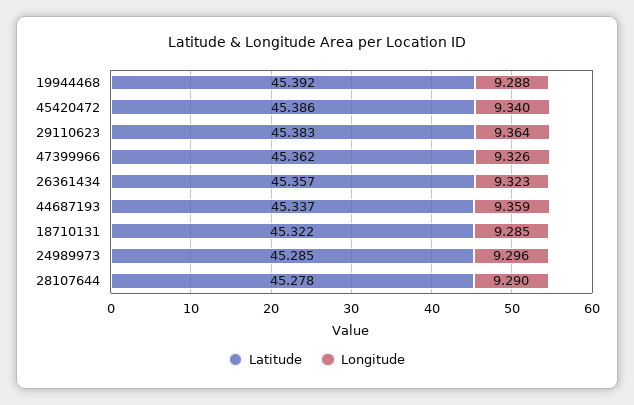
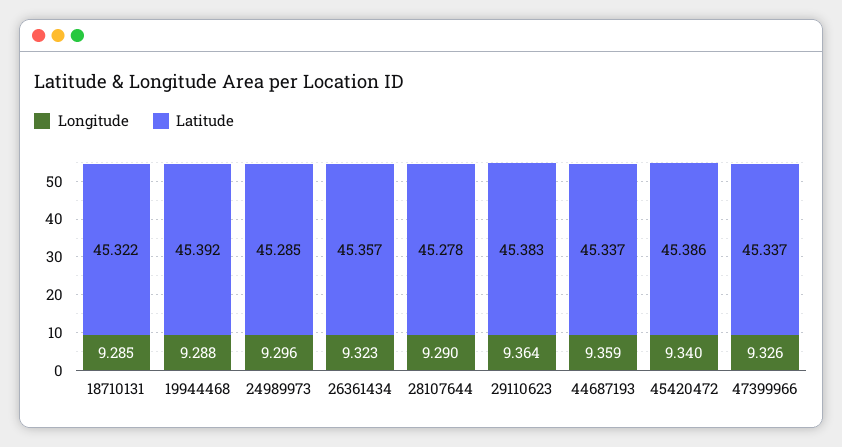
Latitude, 47399966: 45.362 -> 45.337

